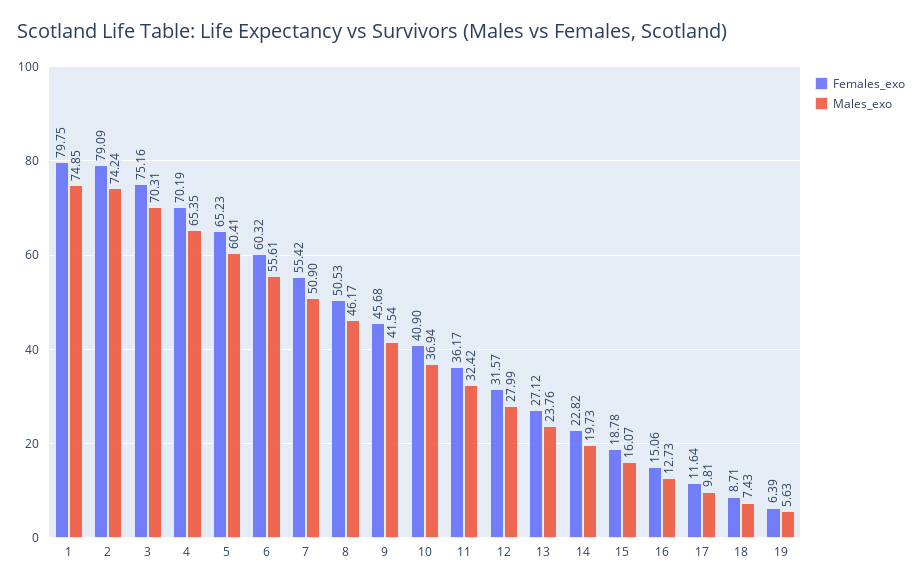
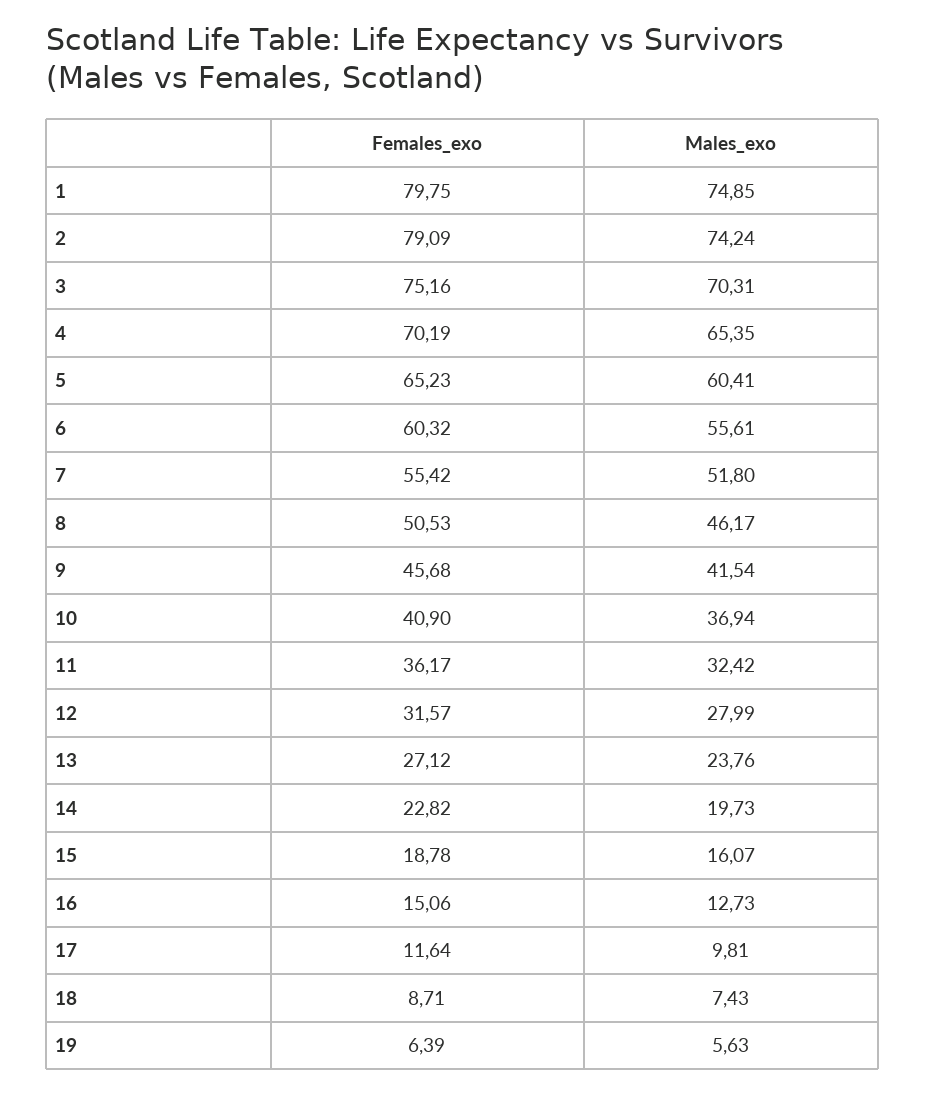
Males_exo, 7: 50.9 -> 51.8

